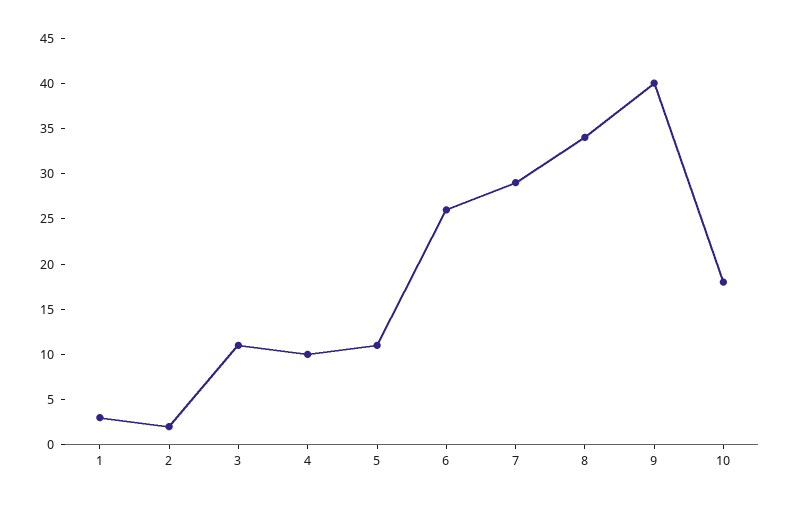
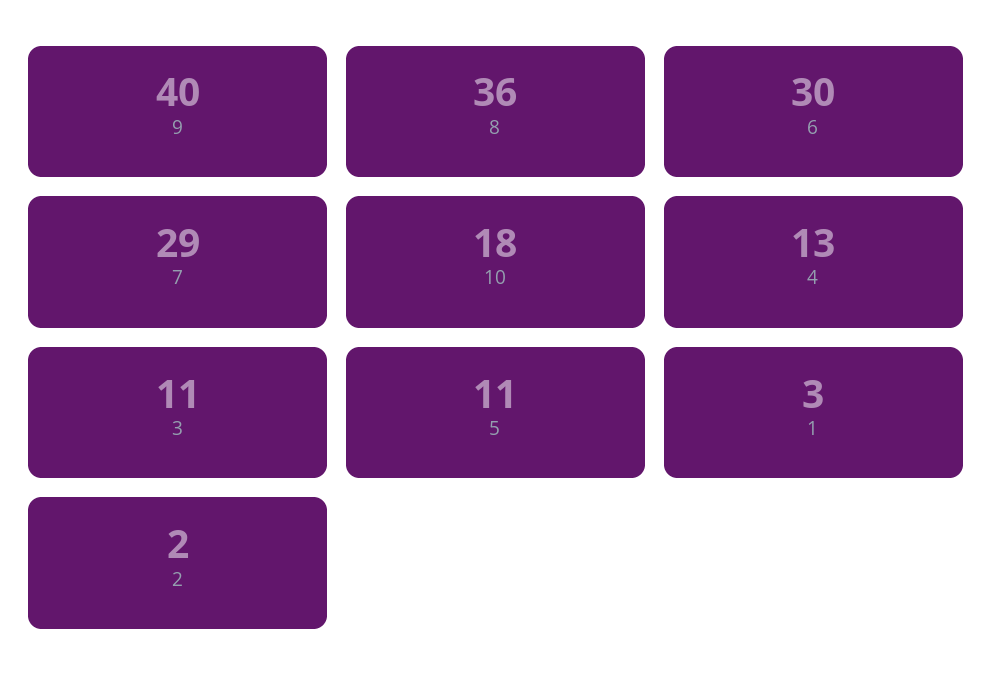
4: 10 -> 13
6: 26 -> 30
8: 34 -> 36

